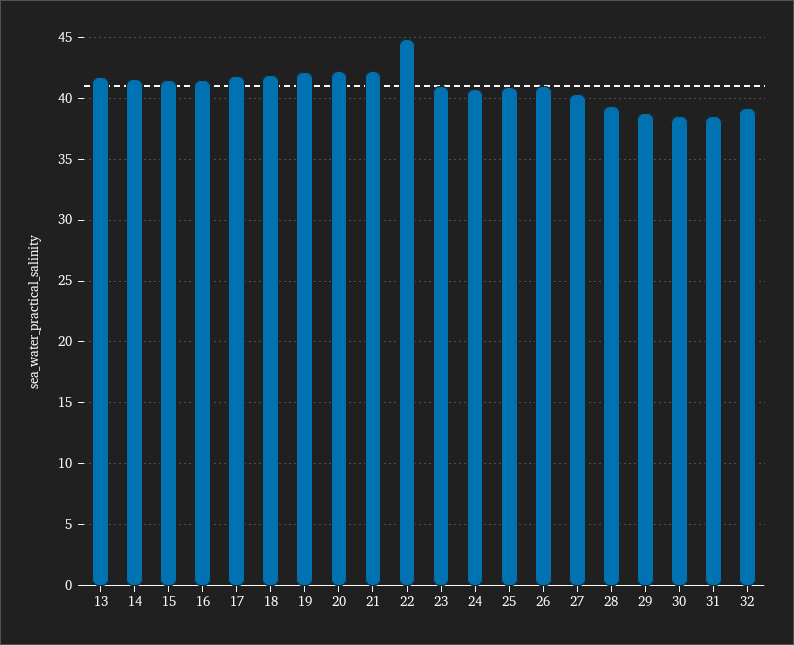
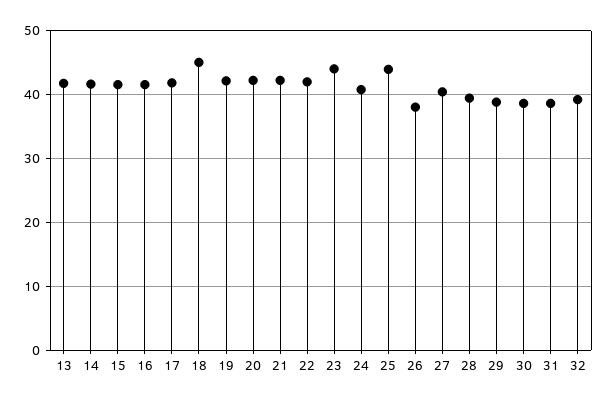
18: 42 -> 45
22: 45 -> 42
23: 41 -> 44
25: 41 -> 44
26: 41 -> 38

